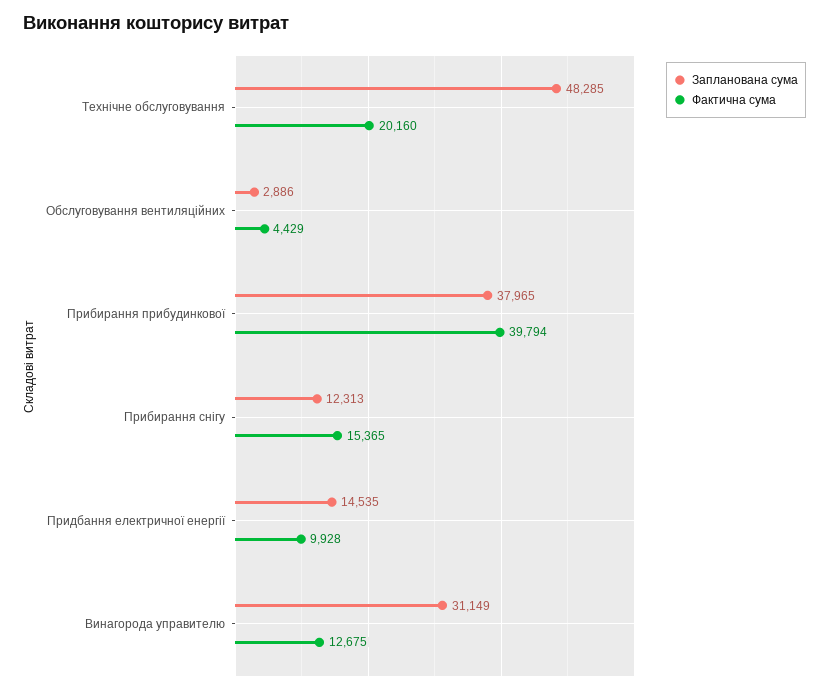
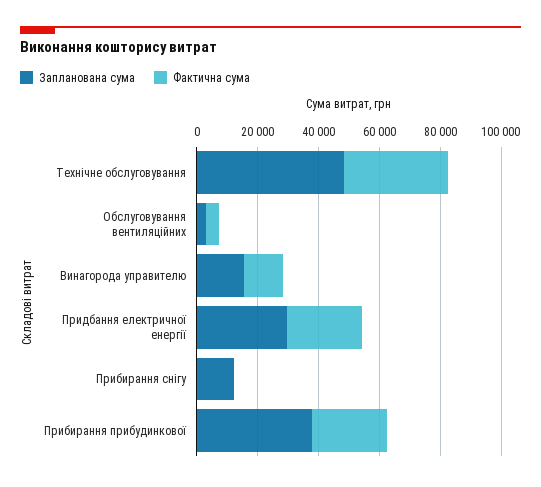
Фактична сума, Технічне обслуговування: 20160 -> 35000
Фактична сума, Прибирання прибудинкової: 39794 -> 25000
Фактична сума, Прибирання снігу: 15365 -> 0
Запланована сума, Придбання електричної енергії: 14535 -> 30000
Фактична сума, Придбання електричної енергії: 9928 -> 25000
Запланована сума, Винагорода управителю: 31149 -> 15000

